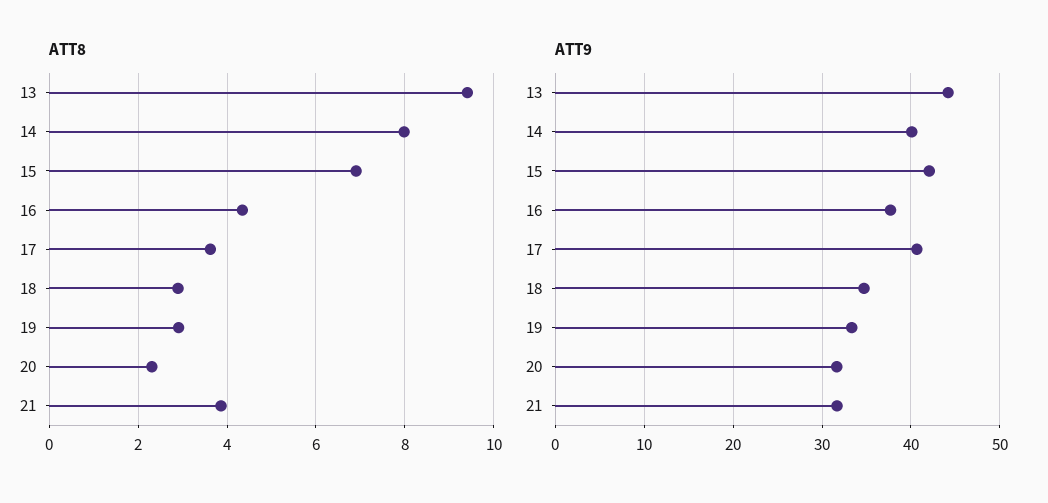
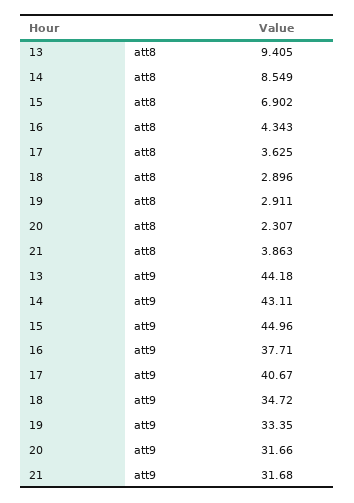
ATT8, 14: 8 -> 8.549
ATT9, 14: 40 -> 43.11
ATT9, 15: 42 -> 44.96

